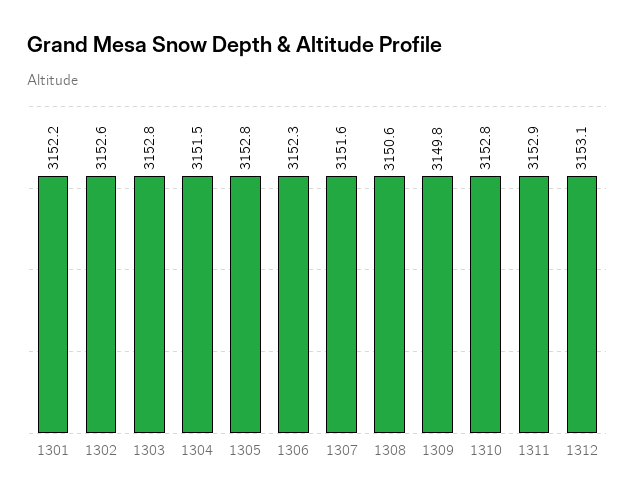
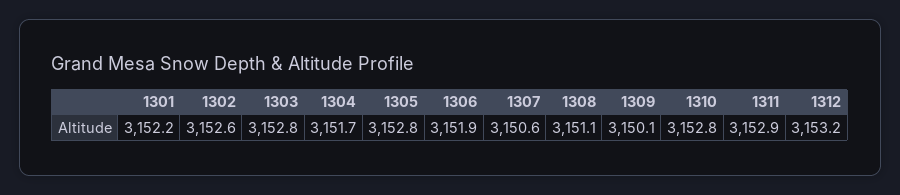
1304: 3151.5 -> 3151.7
1306: 3152.3 -> 3151.9
1307: 3151.6 -> 3150.6
1308: 3150.6 -> 3151.1
1309: 3149.8 -> 3150.1
1312: 3153.1 -> 3153.2

